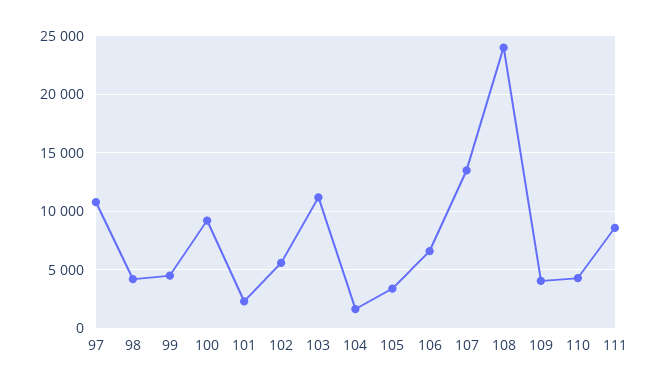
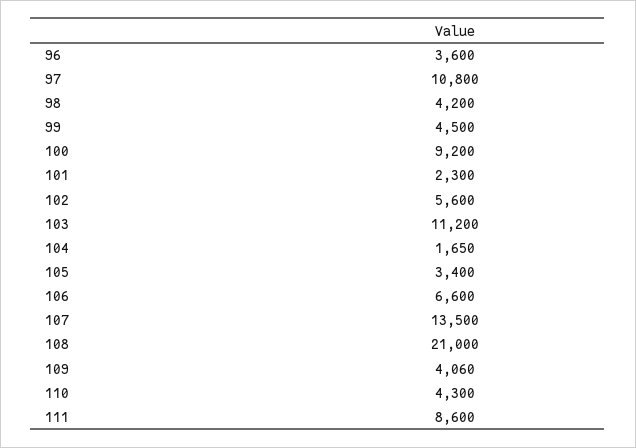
108: 24000 -> 21000
96: none -> 3600

